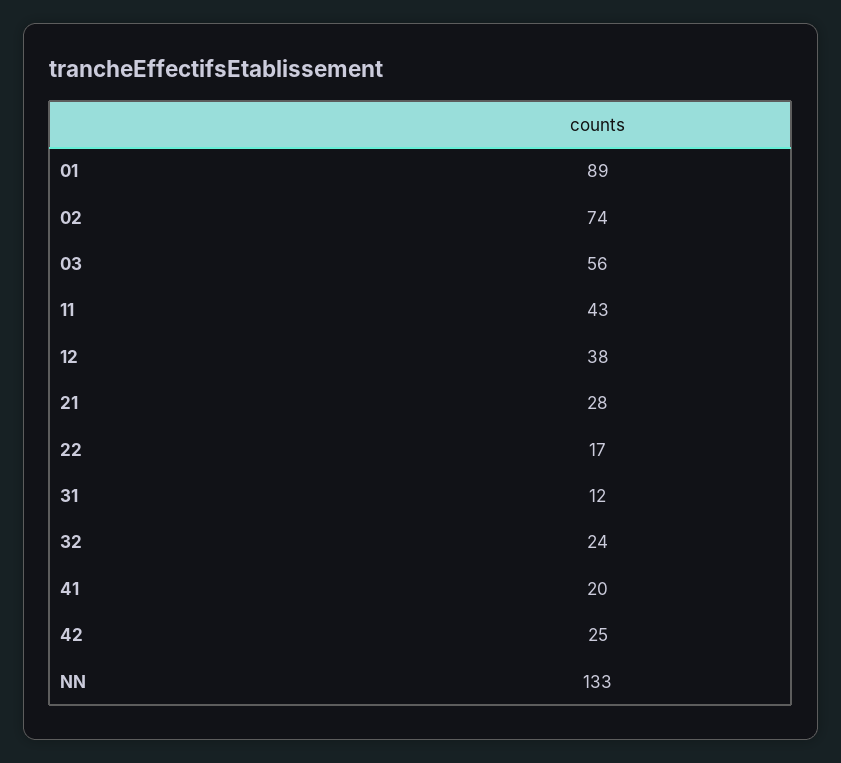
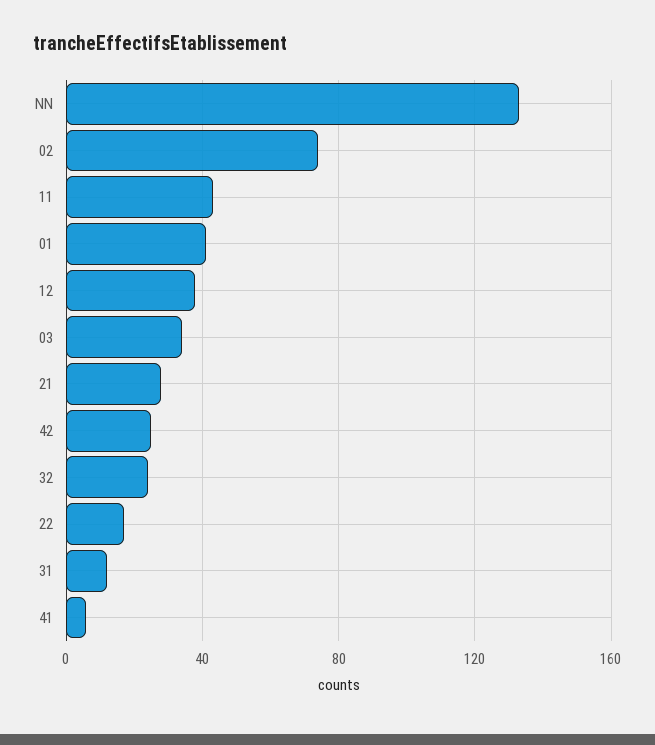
01: 89 -> 40
03: 56 -> 35
41: 20 -> 5

